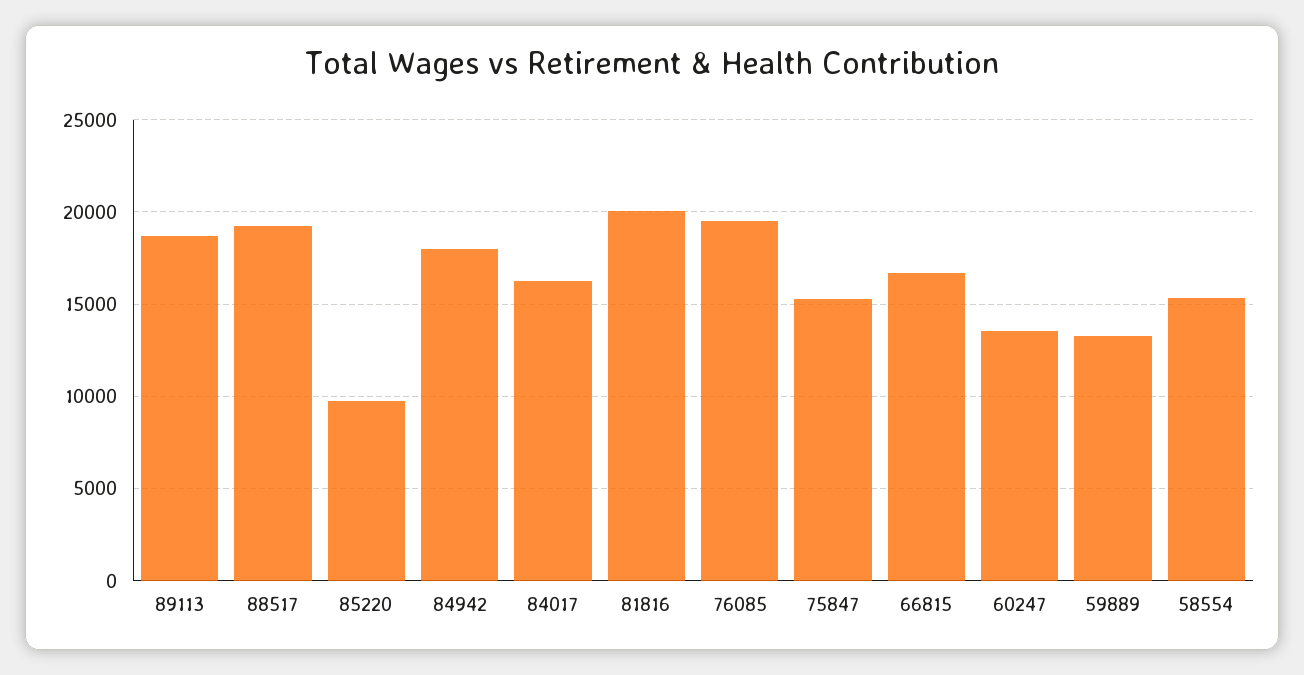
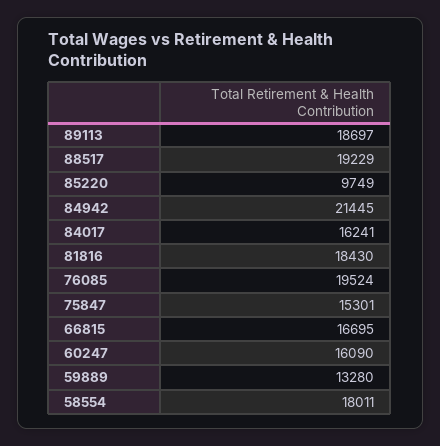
84942: 18000 -> 21445
81816: 20000 -> 18430
60247: 13500 -> 16090
58554: 15500 -> 18011

